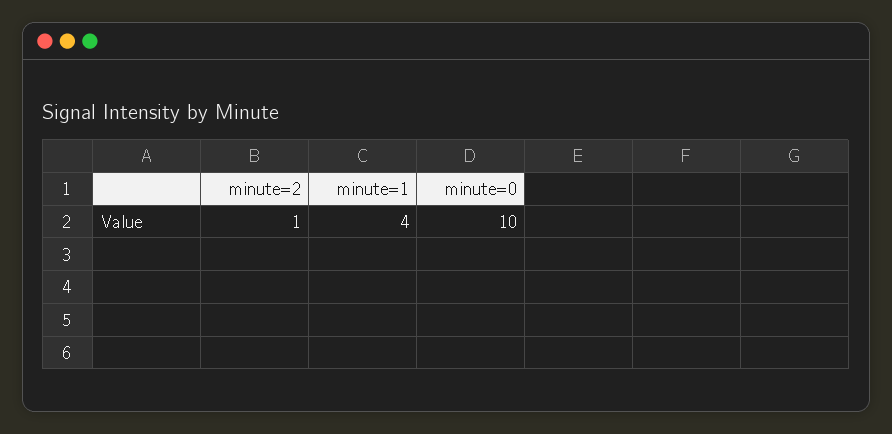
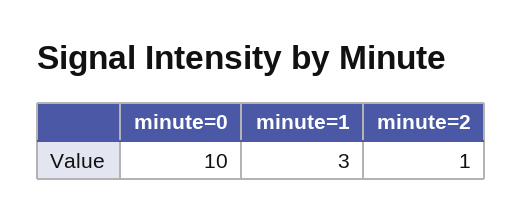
minute=1: 4 -> 3

